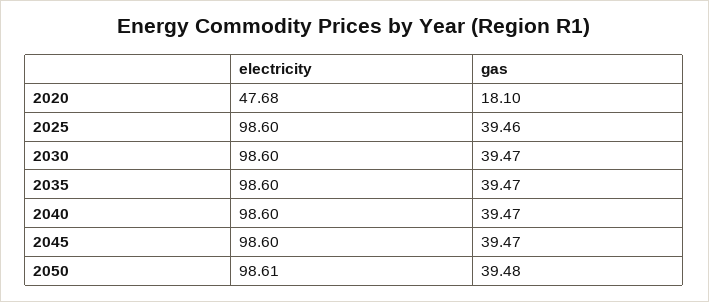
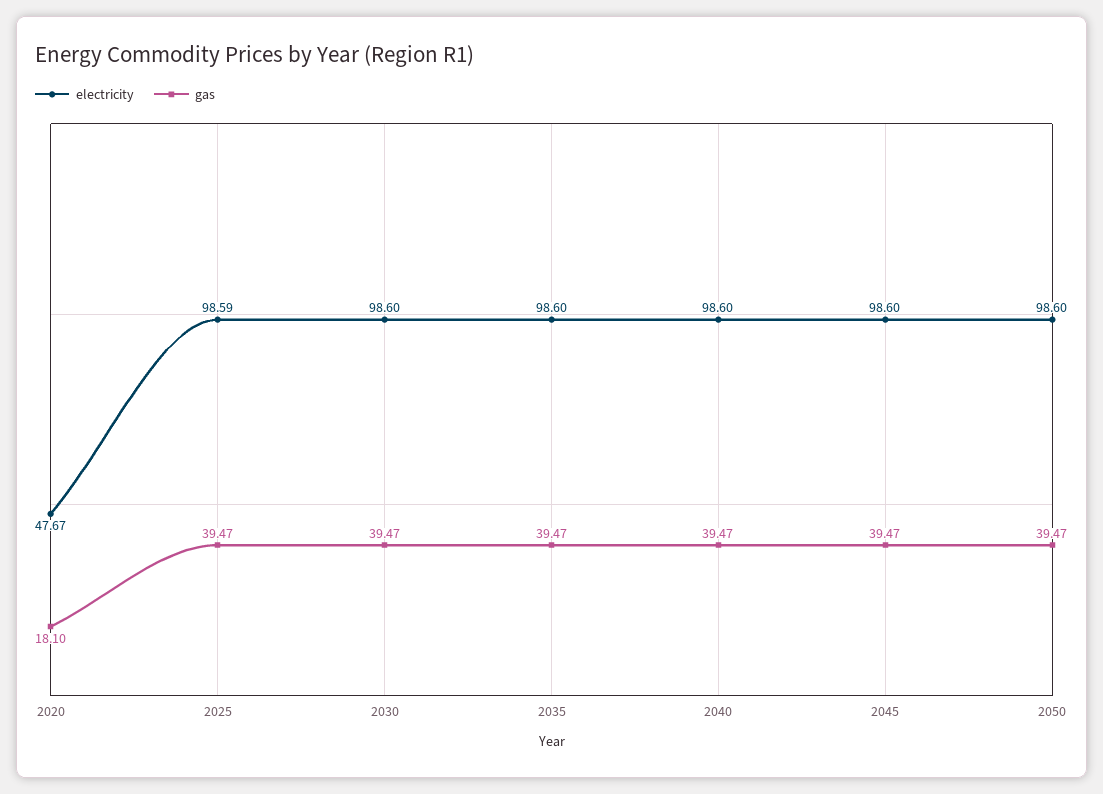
electricity, 2020: 47.68 -> 47.67
electricity, 2025: 98.6 -> 98.59
gas, 2025: 39.46 -> 39.47
electricity, 2050: 98.61 -> 98.6
gas, 2050: 39.48 -> 39.47

